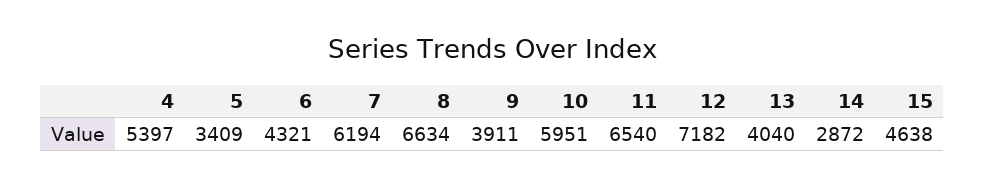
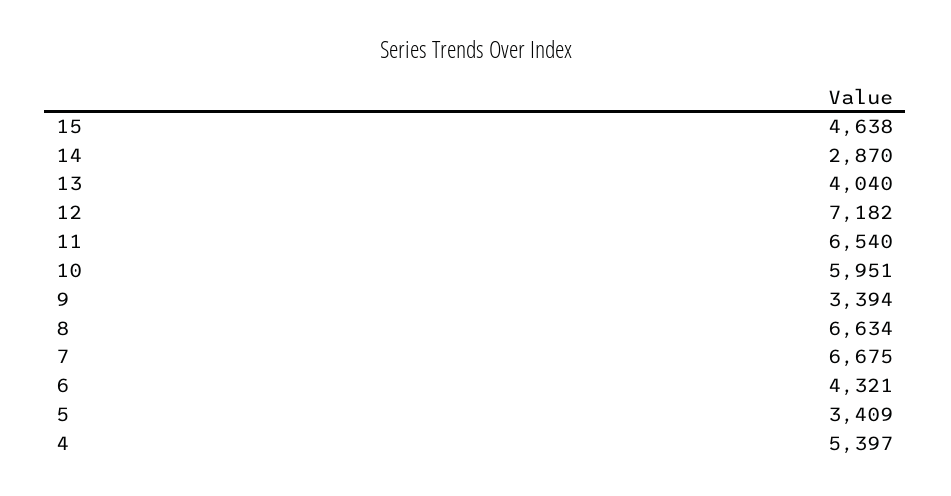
7: 6194 -> 6675
9: 3911 -> 3394
14: 2872 -> 2870

